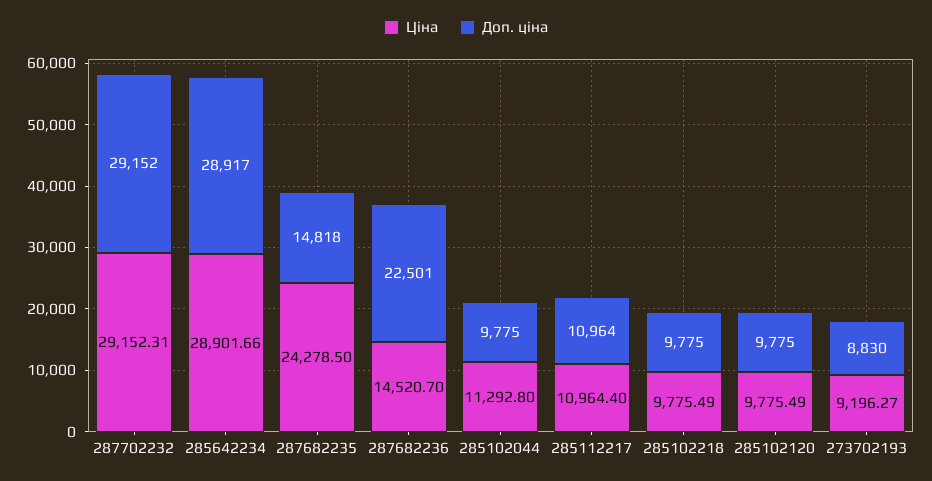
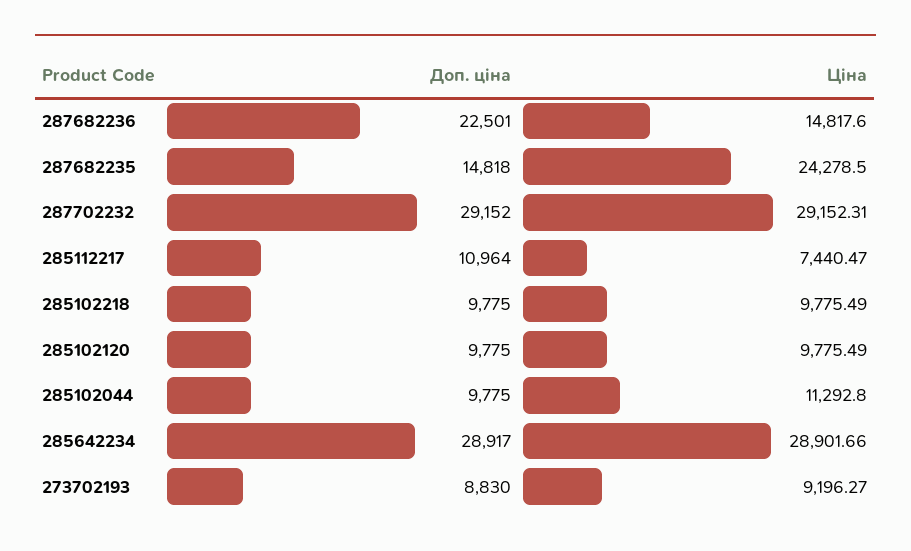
Ціна, 287682236: 14520.7 -> 14817.6
Ціна, 285112217: 10964.4 -> 7440.47

